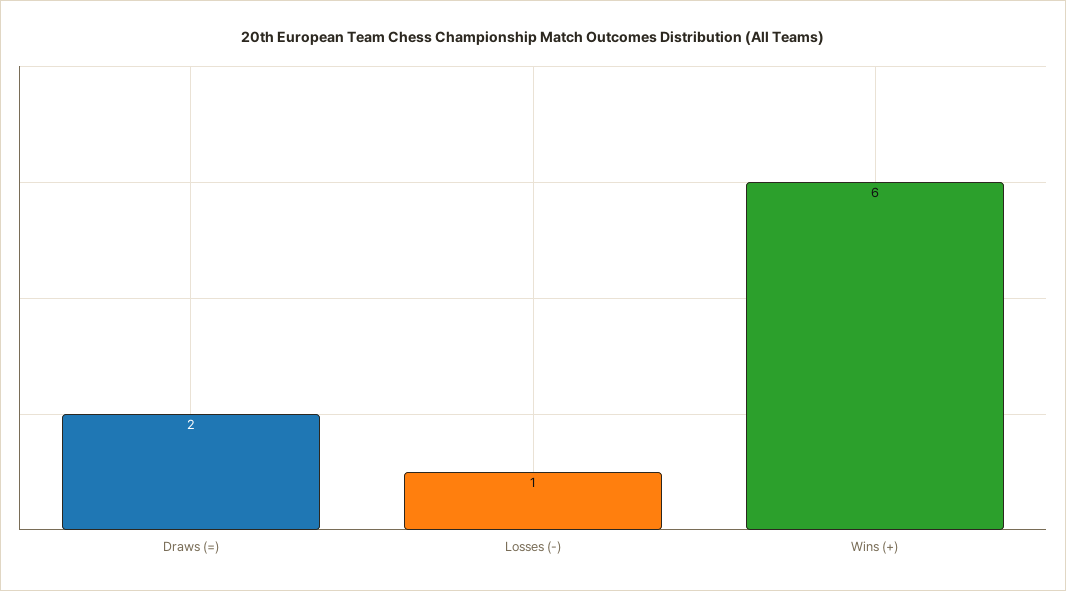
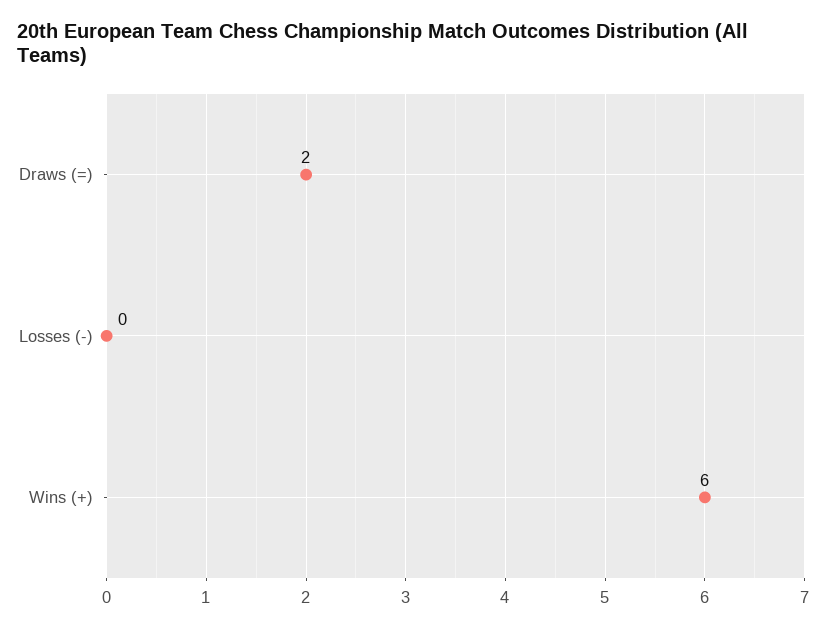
Losses (-): 1 -> 0

